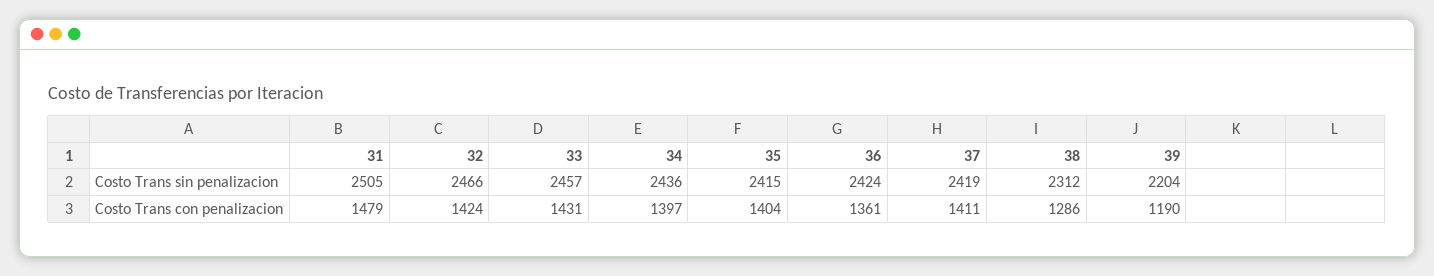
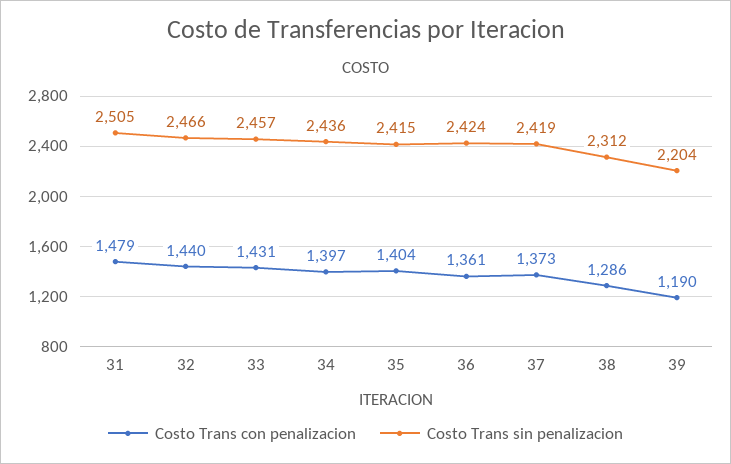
Costo Trans con penalizacion, 32: 1424 -> 1440
Costo Trans con penalizacion, 37: 1411 -> 1373

